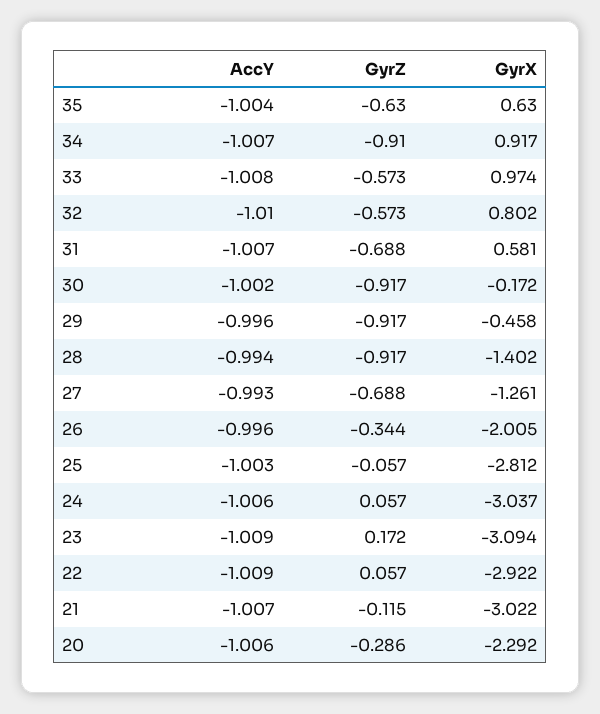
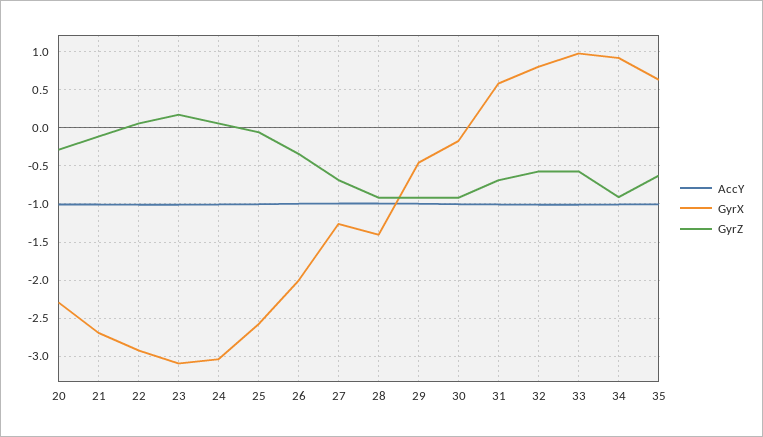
GyrX, 25: -2.812 -> -2.6
GyrX, 21: -3.022 -> -2.7

